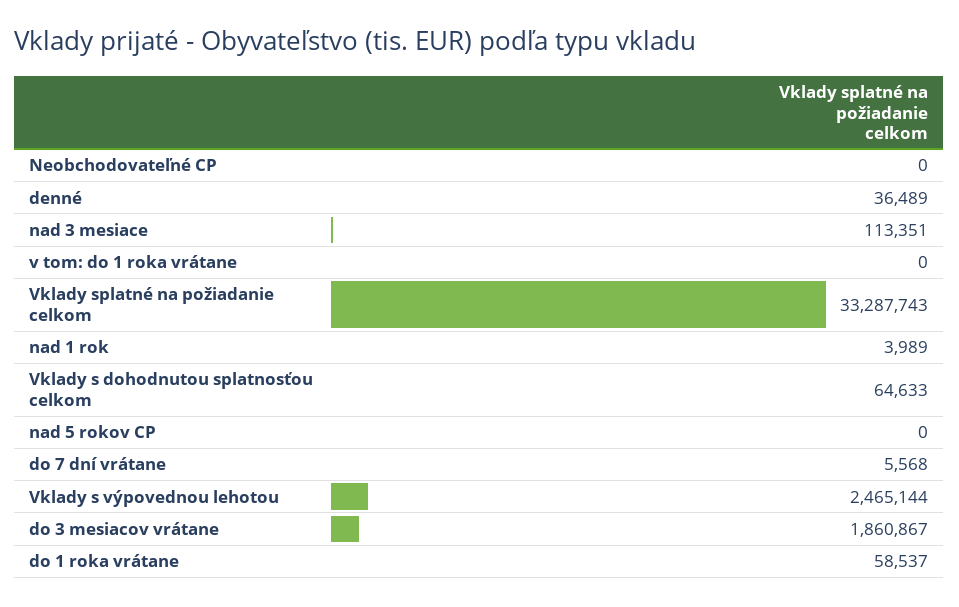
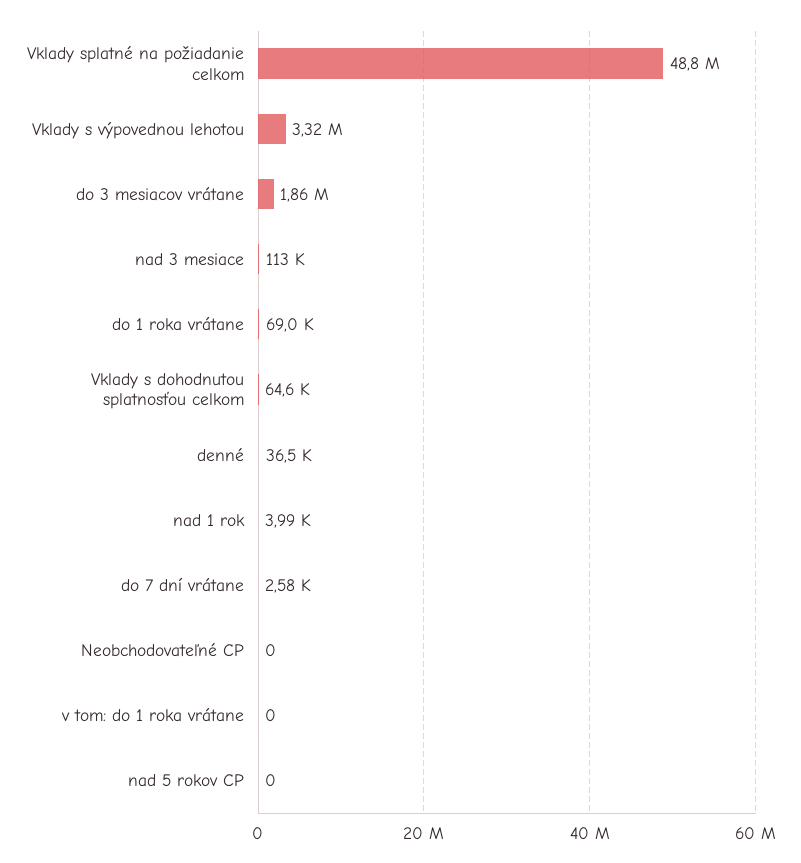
Vklady splatné na požiadanie celkom: 33287743 -> 48800000
do 7 dní vrátane: 5568 -> 2580
Vklady s výpovednou lehotou: 2465144 -> 3320000
do 1 roka vrátane: 58537 -> 69000

